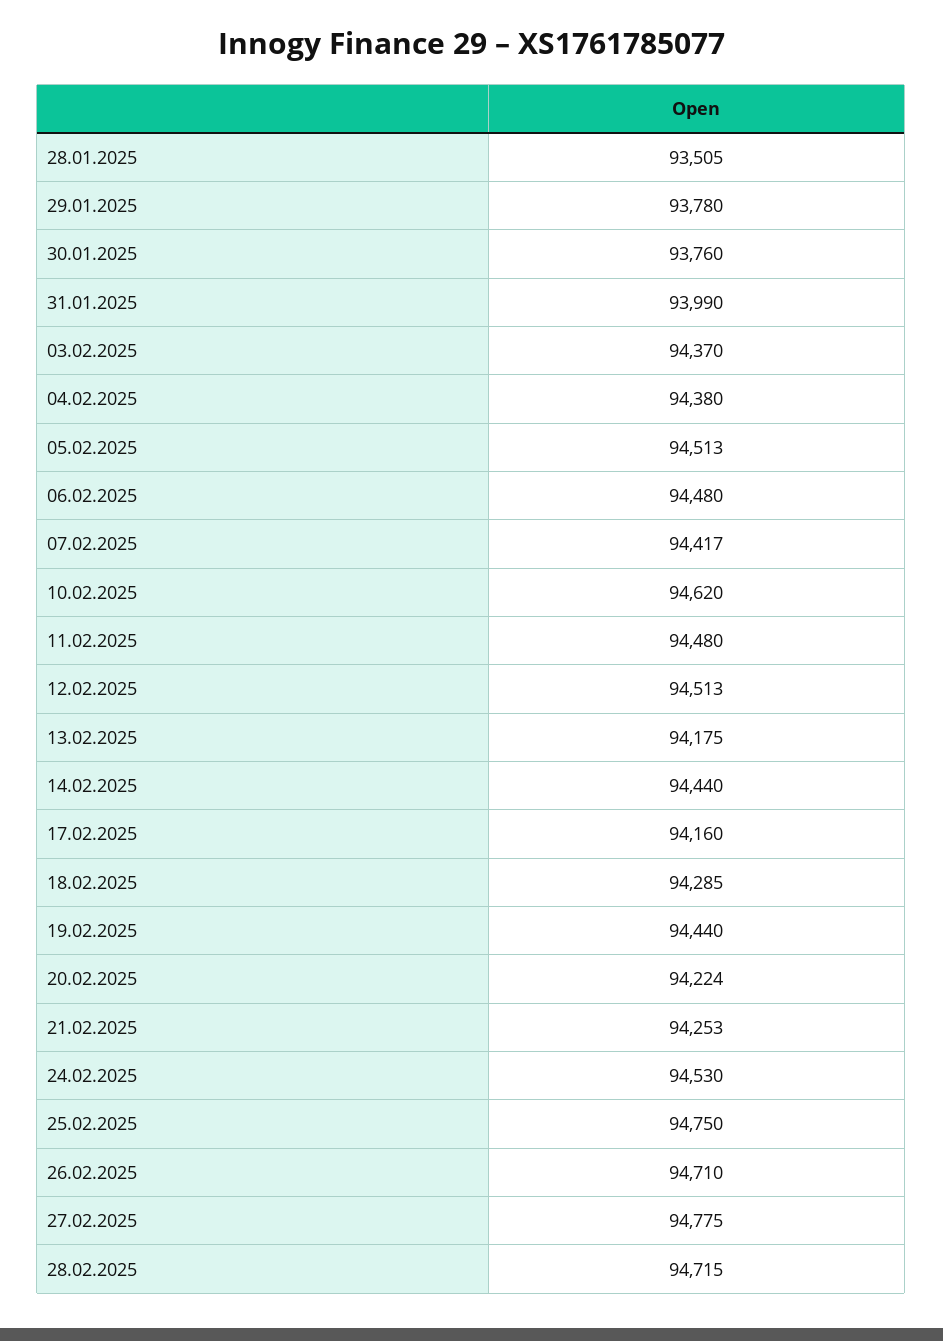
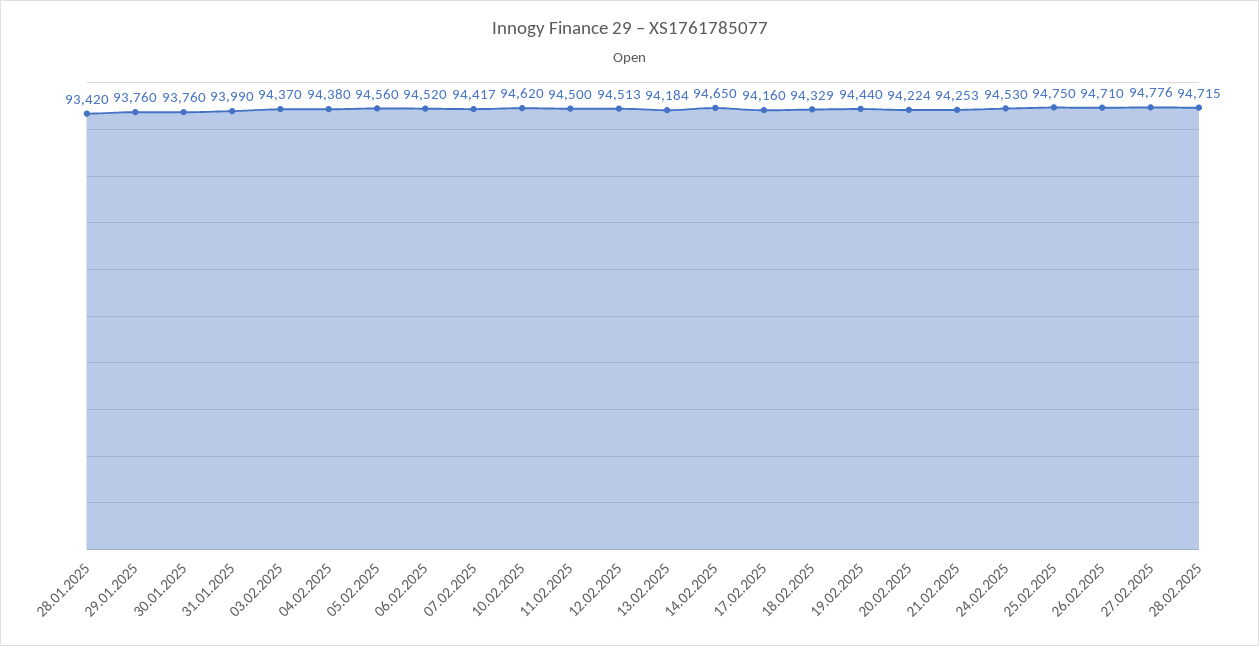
28.01.2025: 93505 -> 93420
29.01.2025: 93780 -> 93760
05.02.2025: 94513 -> 94560
06.02.2025: 94480 -> 94520
11.02.2025: 94480 -> 94500
13.02.2025: 94175 -> 94184
14.02.2025: 94440 -> 94650
18.02.2025: 94285 -> 94329
27.02.2025: 94775 -> 94776

